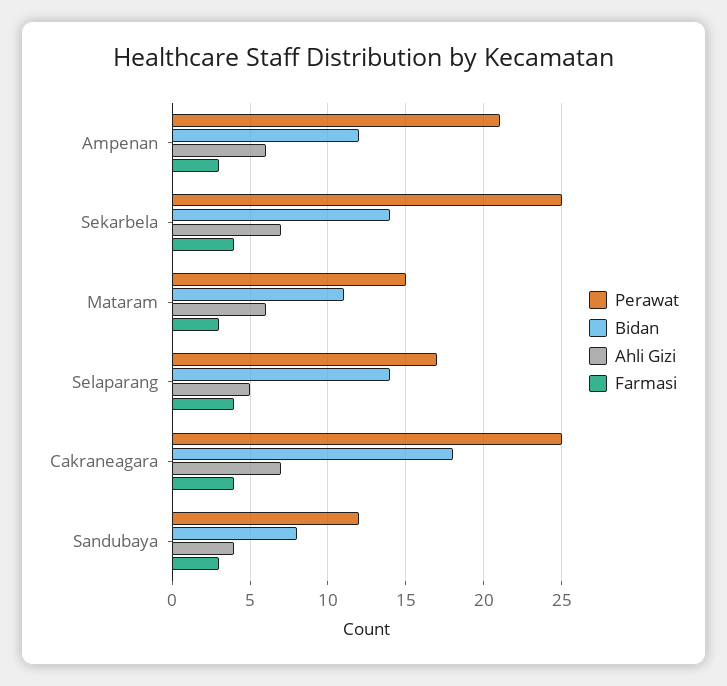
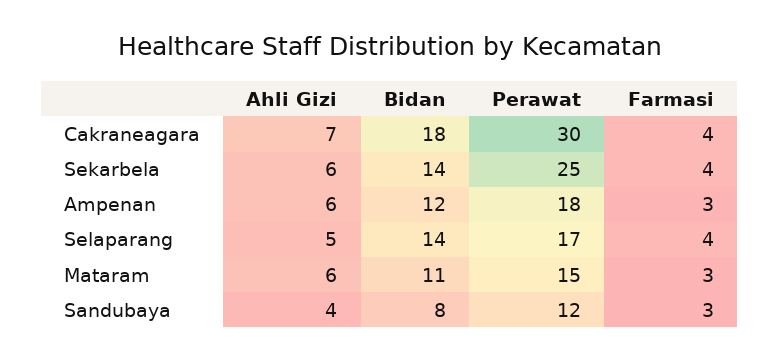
Perawat, Ampenan: 21 -> 18
Ahli Gizi, Sekarbela: 7 -> 6
Perawat, Cakraneagara: 25 -> 30

